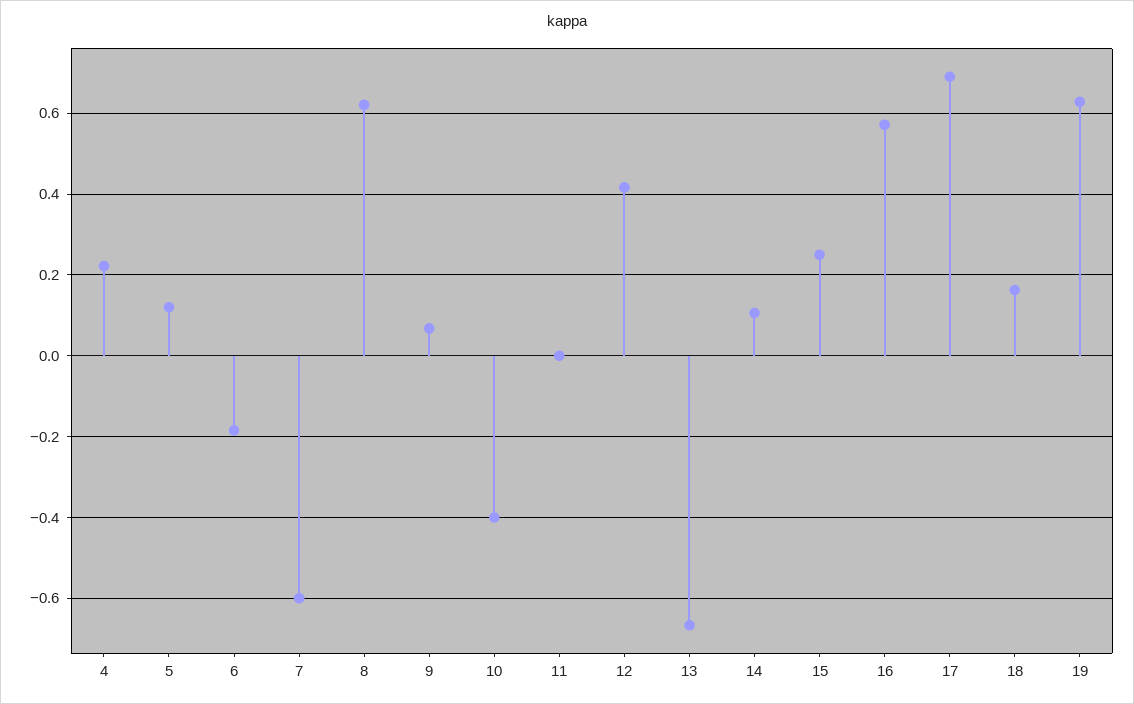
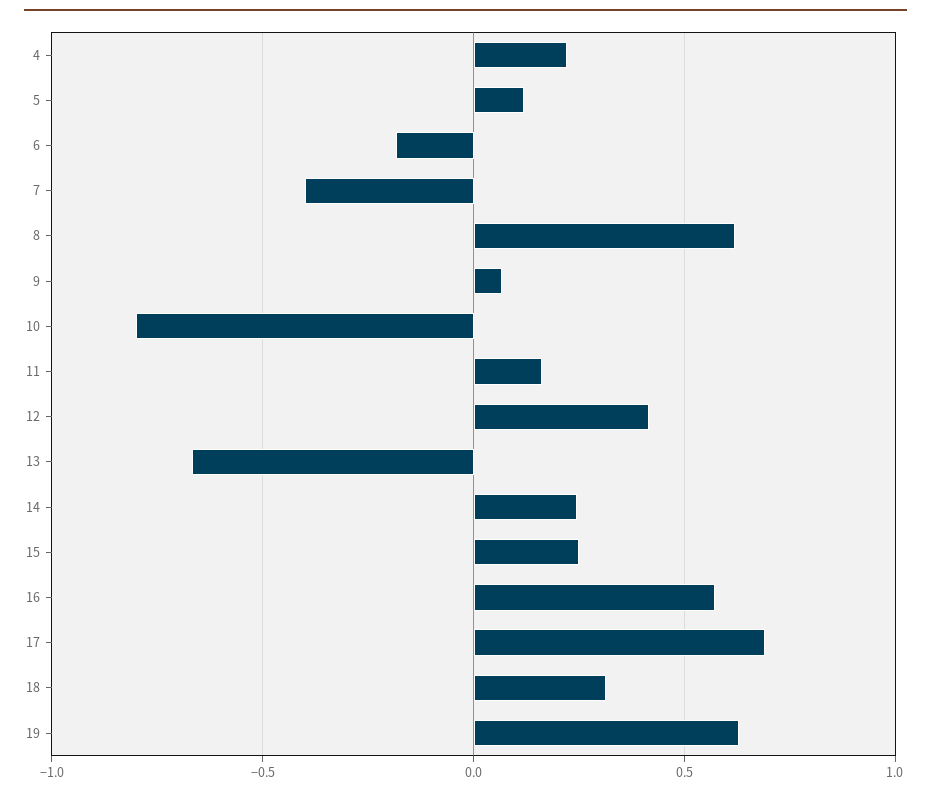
7: -0.6 -> -0.4
10: -0.4 -> -0.8
11: 0 -> 0.15
14: 0.1 -> 0.25
18: 0.16 -> 0.3

